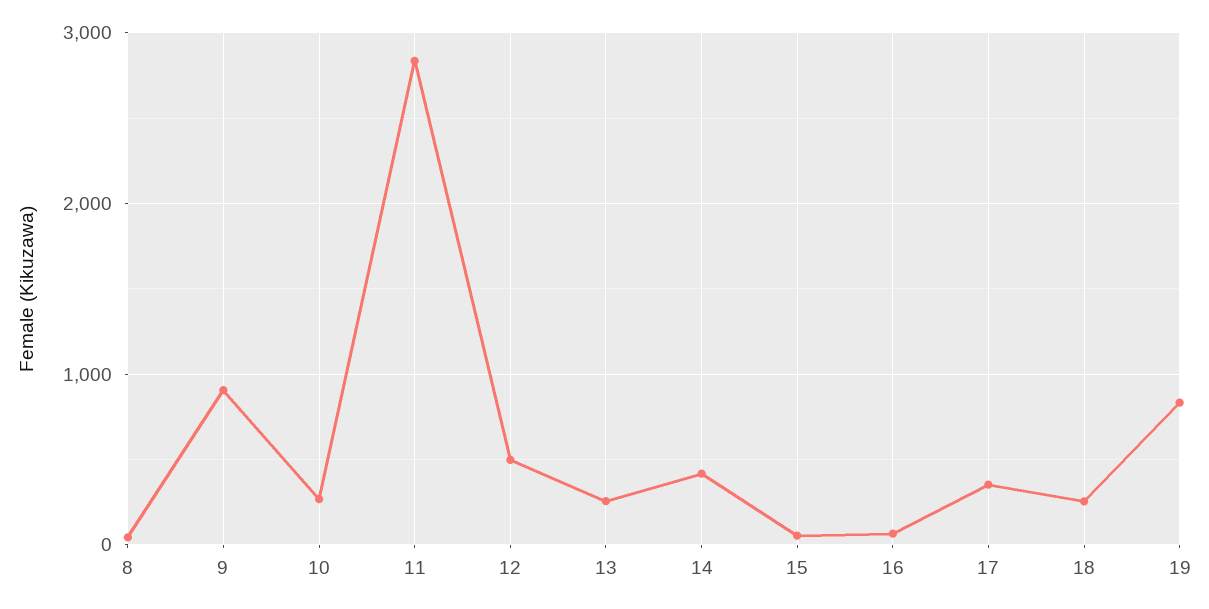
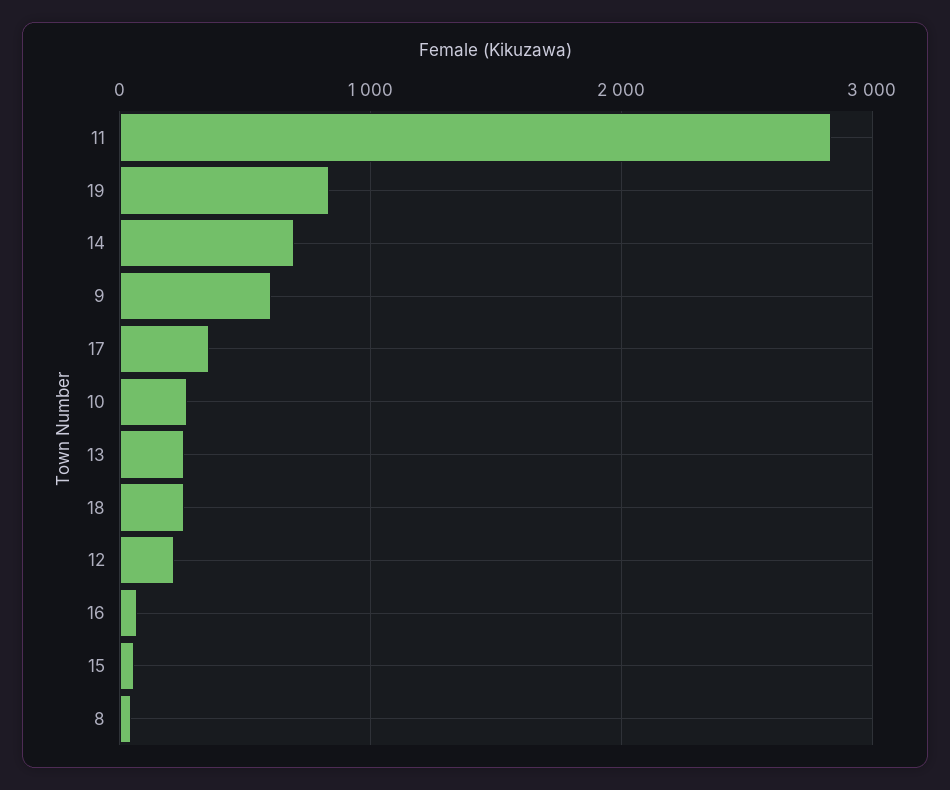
9: 900 -> 600
12: 500 -> 200
14: 400 -> 700

